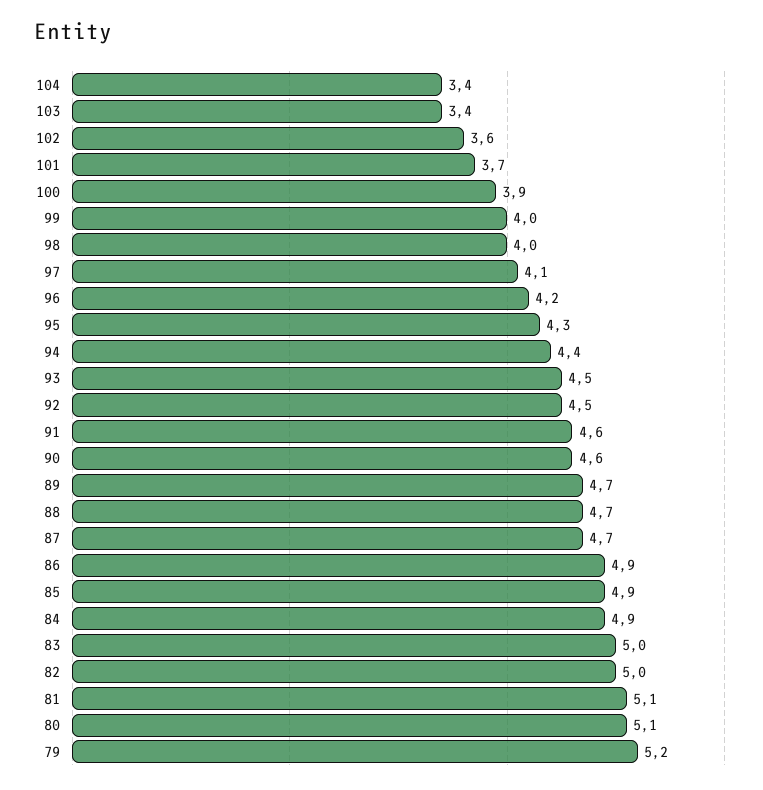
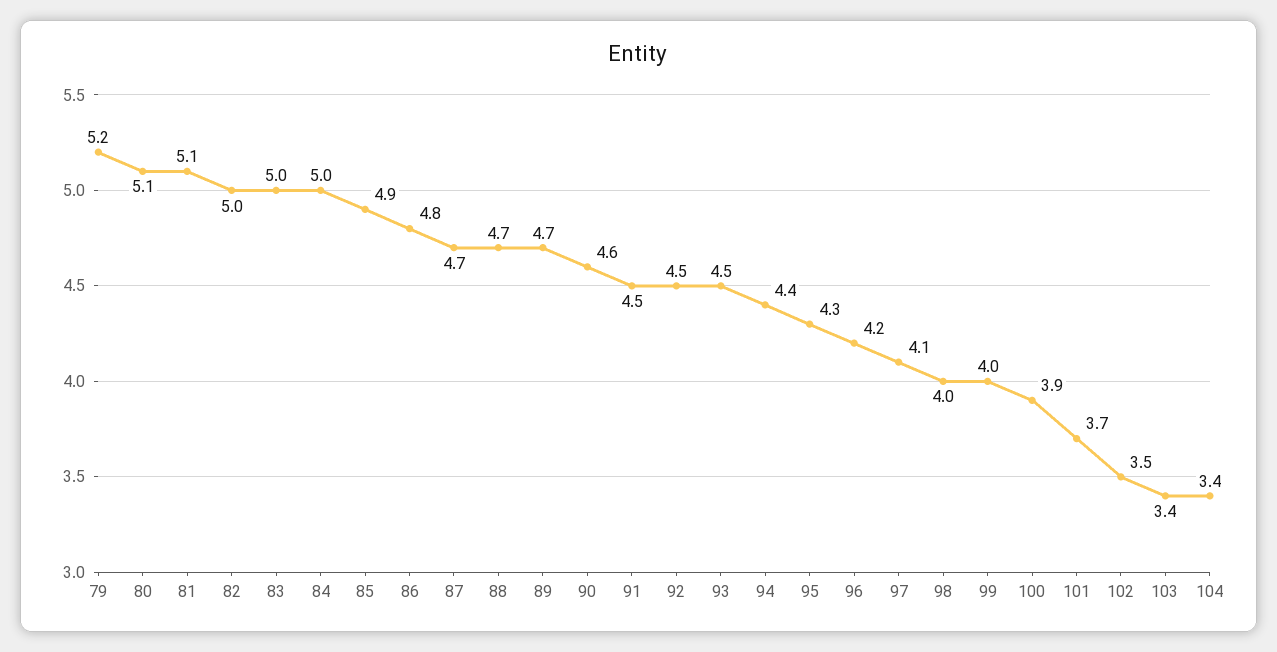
102: 3.6 -> 3.5
91: 4.6 -> 4.5
86: 4.9 -> 4.8
84: 4.9 -> 5

